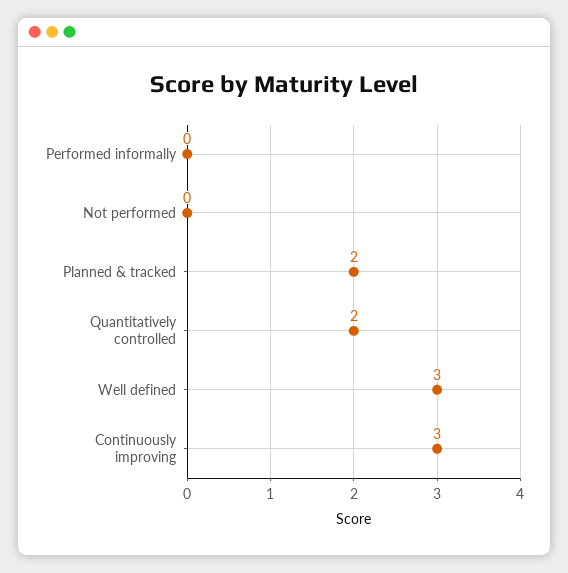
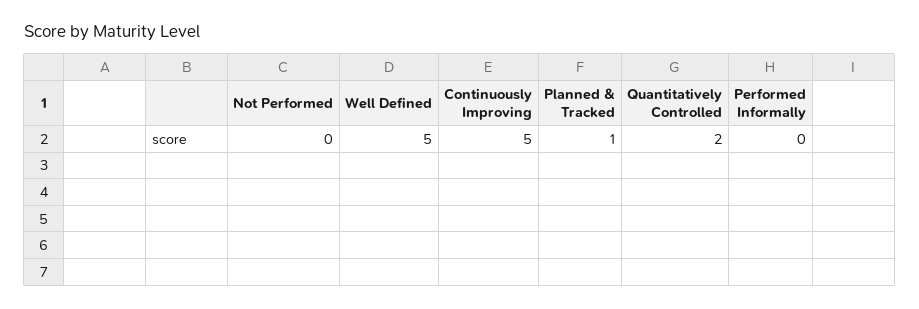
Planned & tracked: 2 -> 1
Well defined: 3 -> 5
Continuously improving: 3 -> 5

